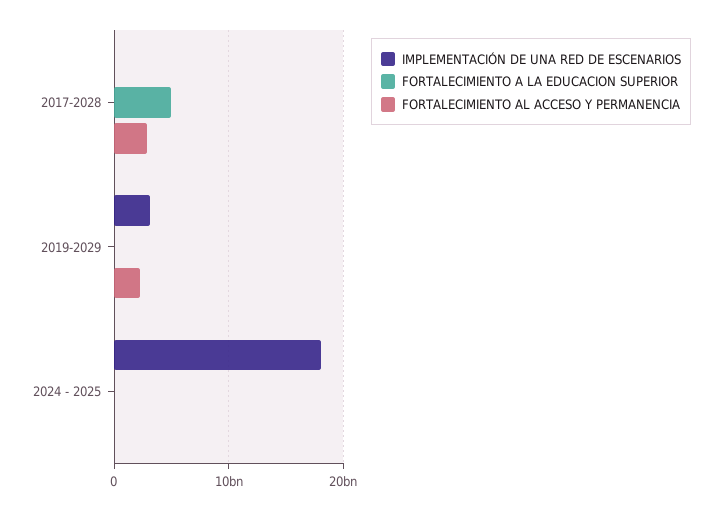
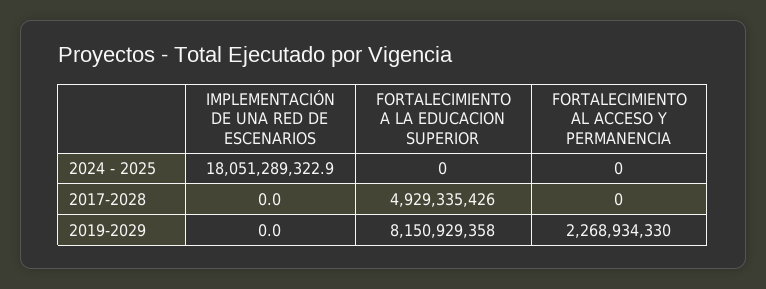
FORTALECIMIENTO AL ACCESO Y PERMANENCIA, 2017-2028: 3000000000 -> 0
IMPLEMENTACIÓN DE UNA RED DE ESCENARIOS, 2019-2029: 3000000000 -> 0
FORTALECIMIENTO A LA EDUCACION SUPERIOR, 2019-2029: 0 -> 8150929358

